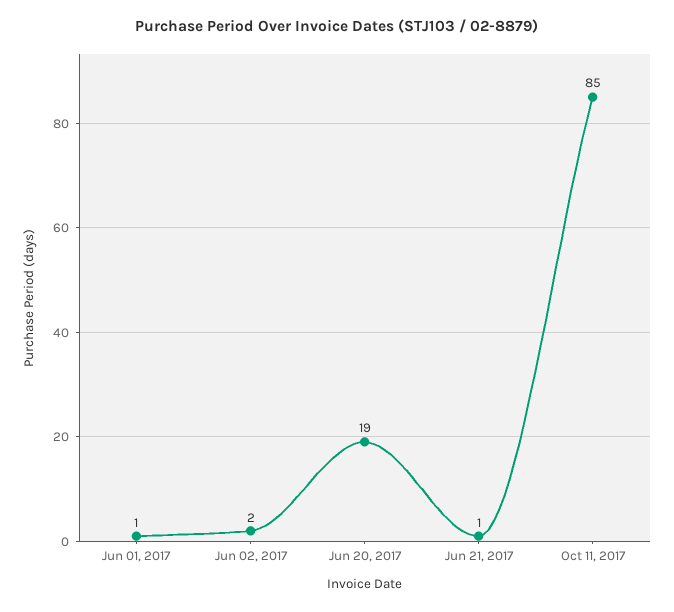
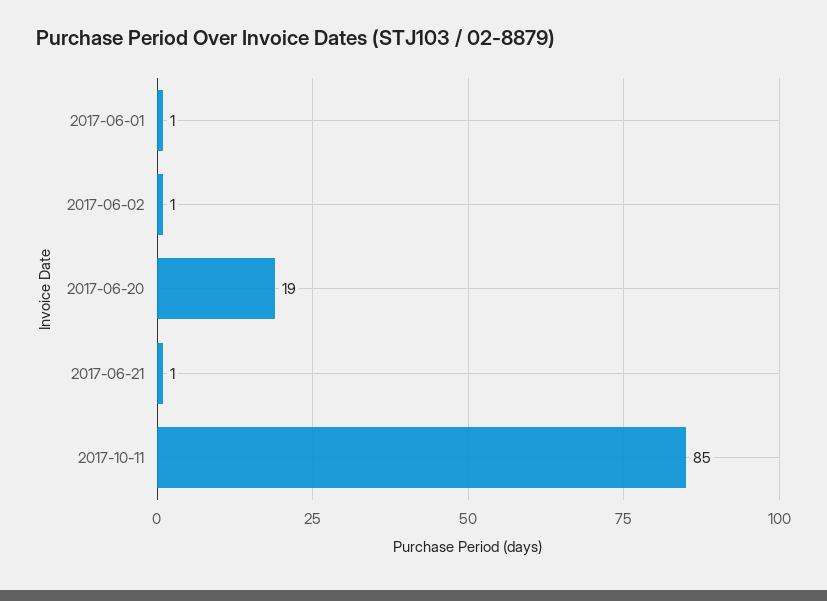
Jun 02, 2017: 2 -> 1

